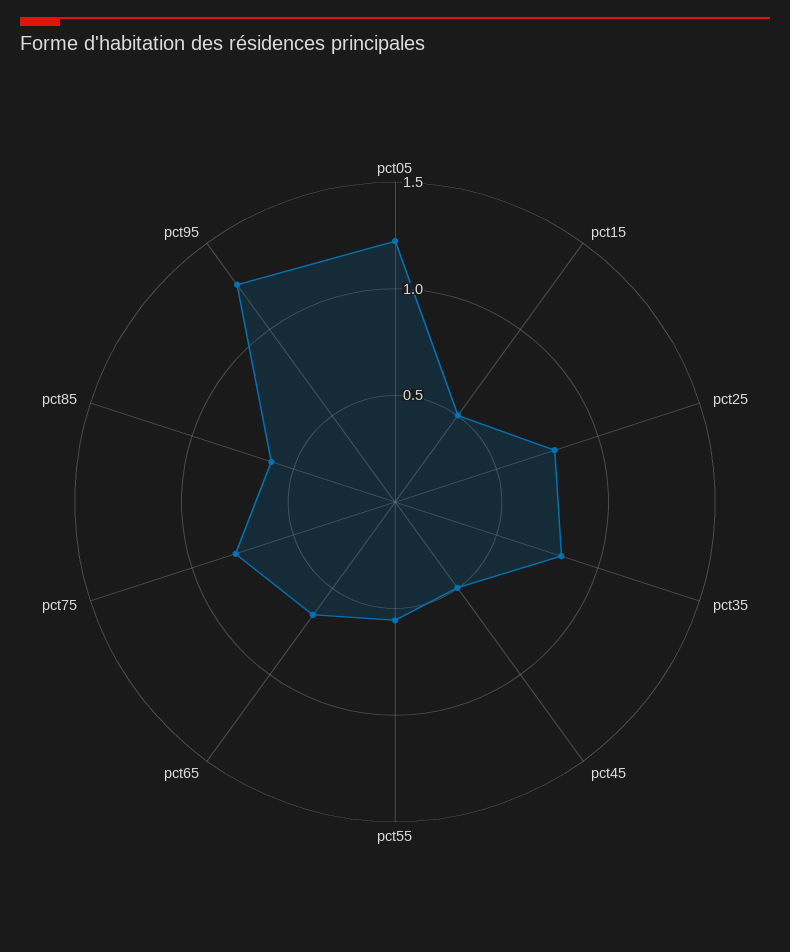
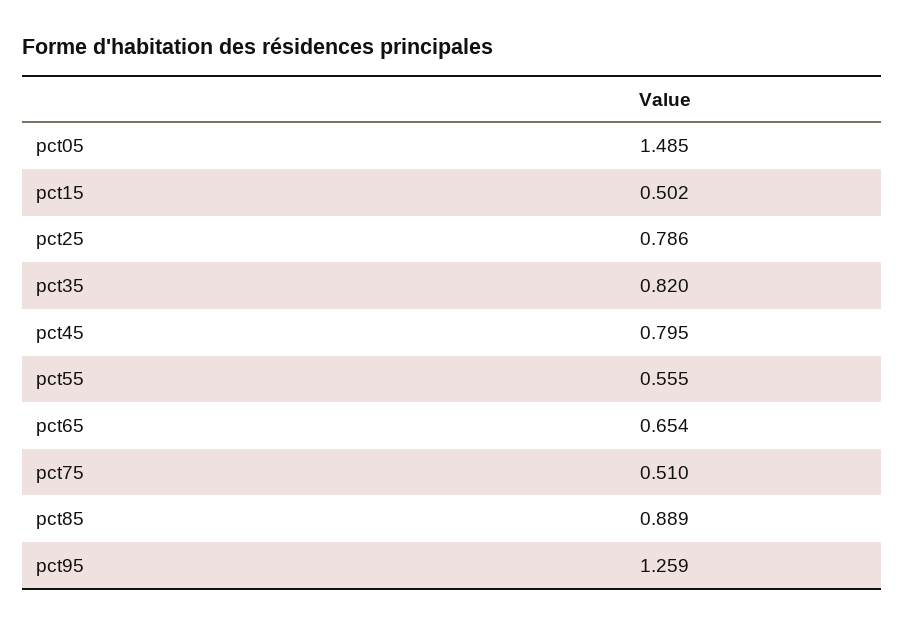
pct05: 1.2 -> 1.485
pct45: 0.5 -> 0.795
pct75: 0.8 -> 0.51
pct85: 0.6 -> 0.889

